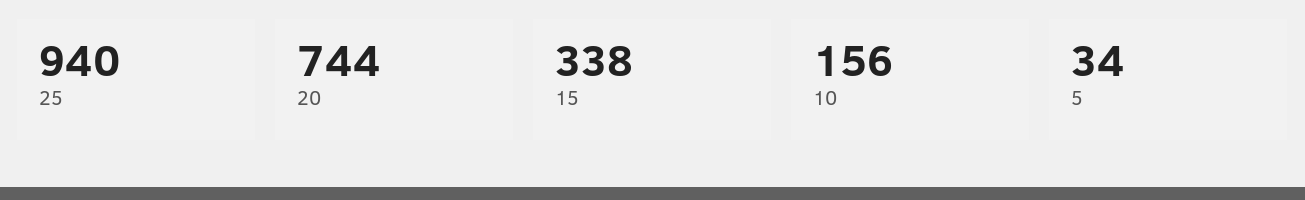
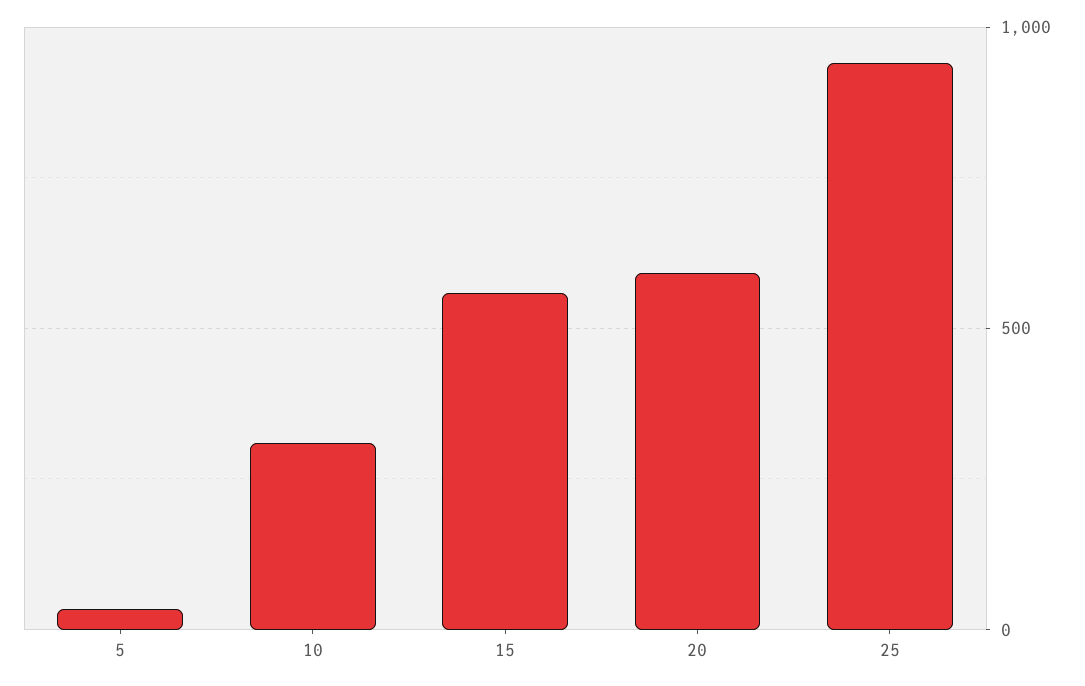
20: 744 -> 600
15: 338 -> 550
10: 156 -> 300

